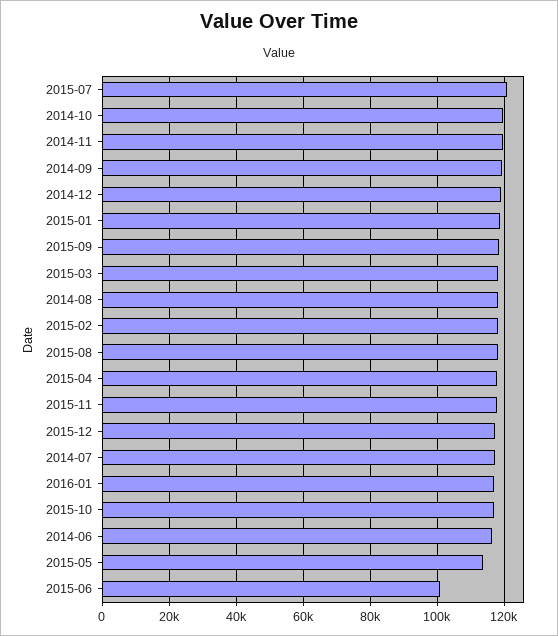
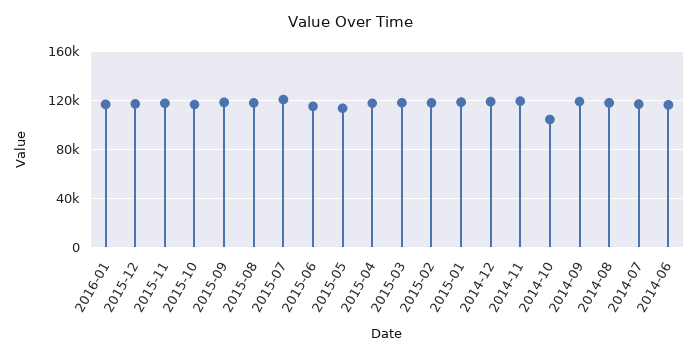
2014-10: 120000 -> 105000
2015-06: 100000 -> 115000

